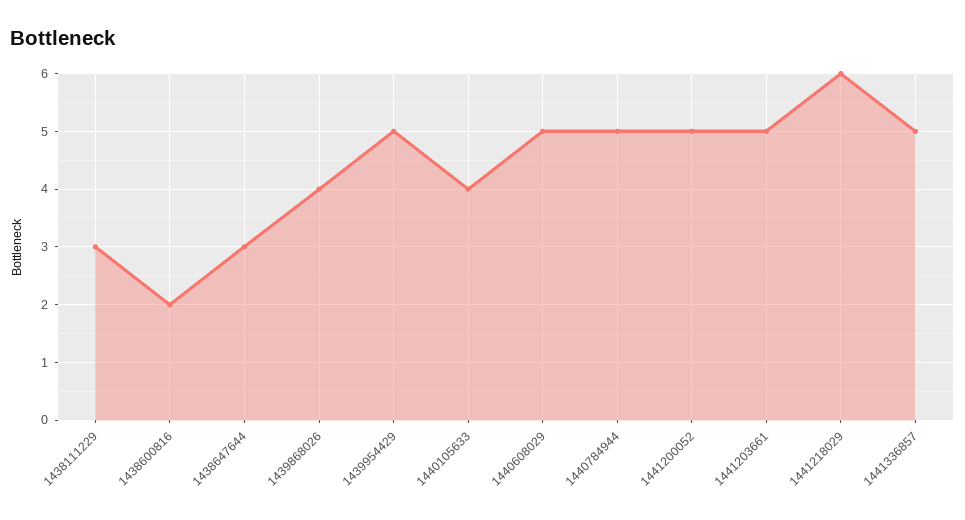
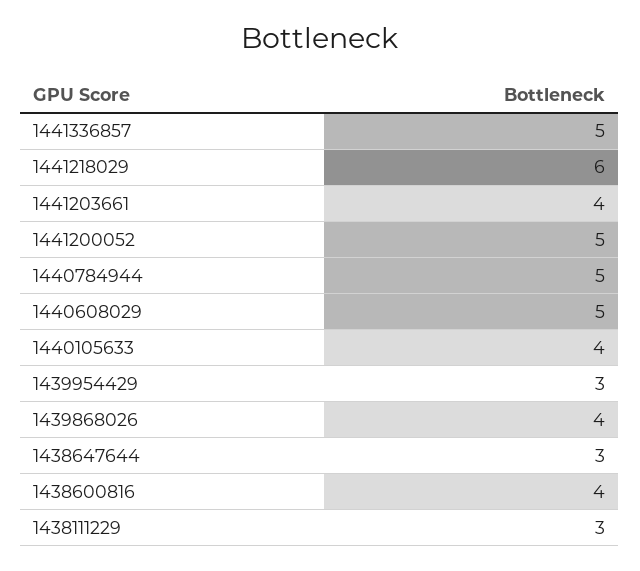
1438600816: 2 -> 4
1439954429: 5 -> 3
1441203661: 5 -> 4

